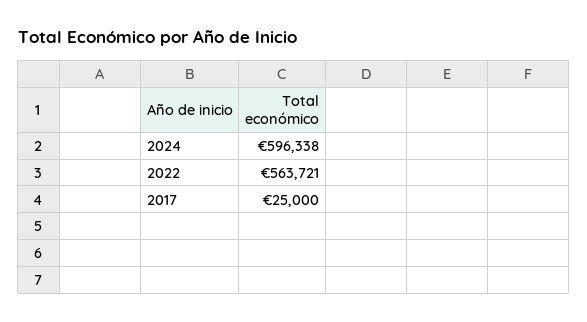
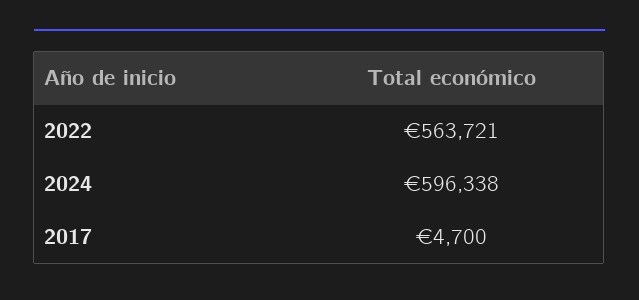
2017: 25000 -> 4700

